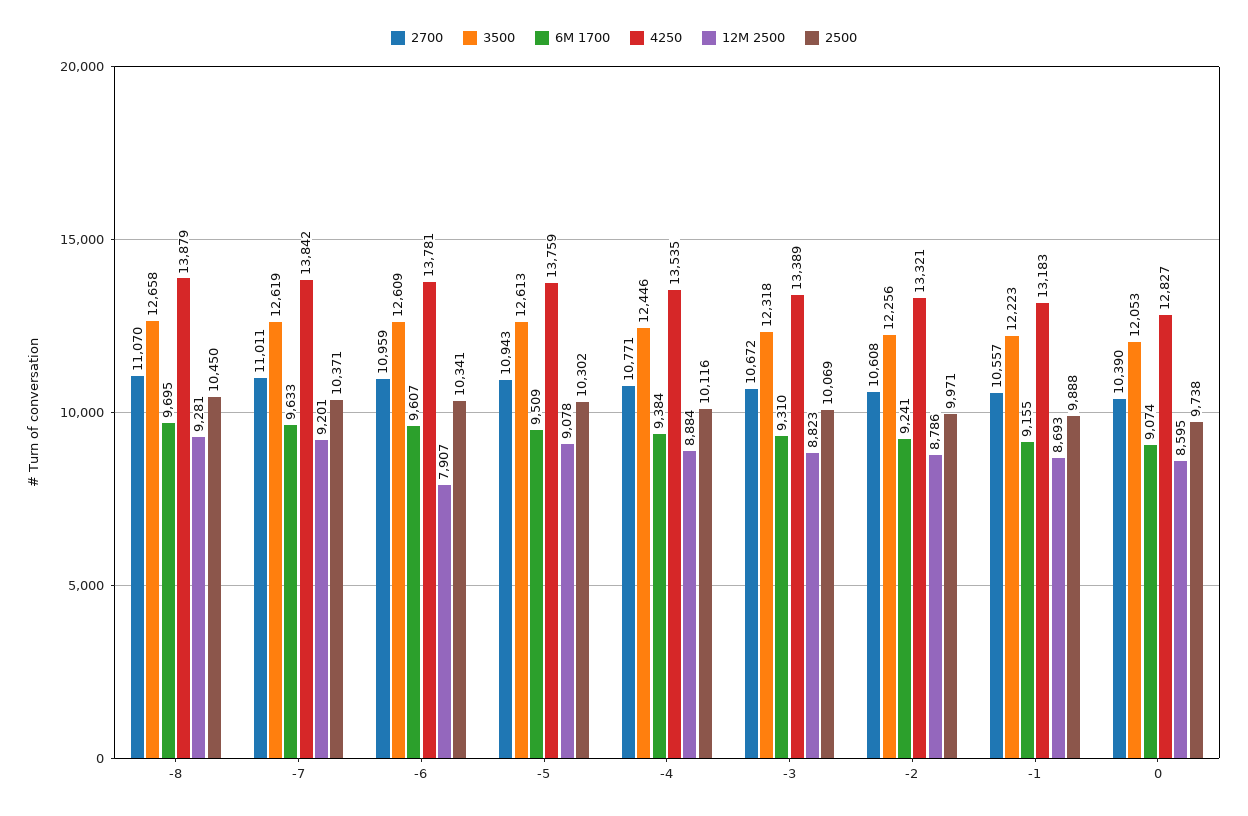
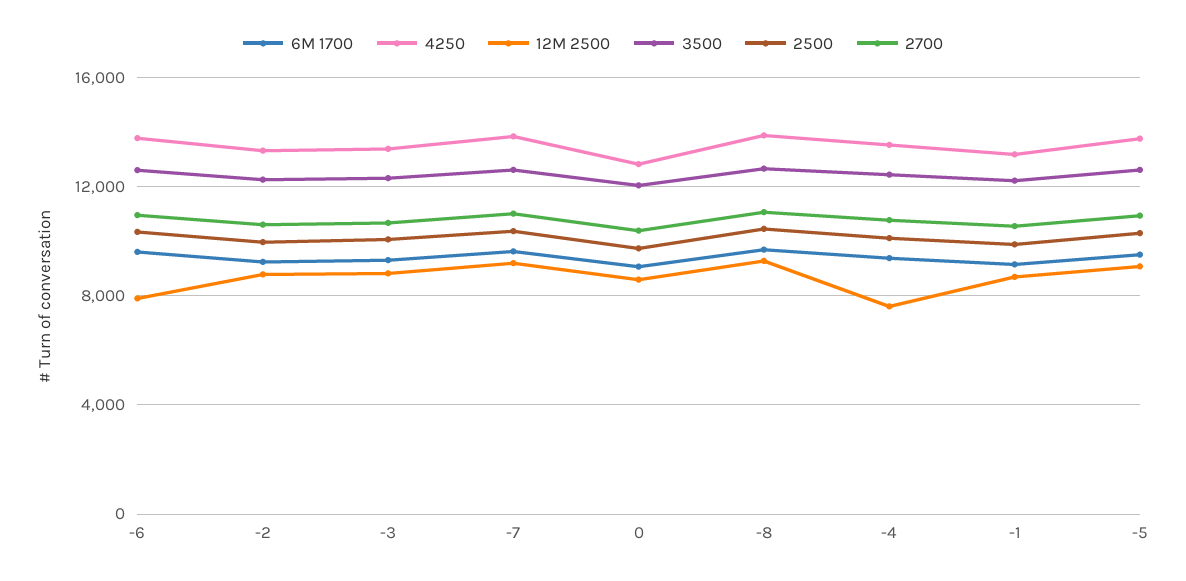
12M 2500, -4: 8884 -> 7500

